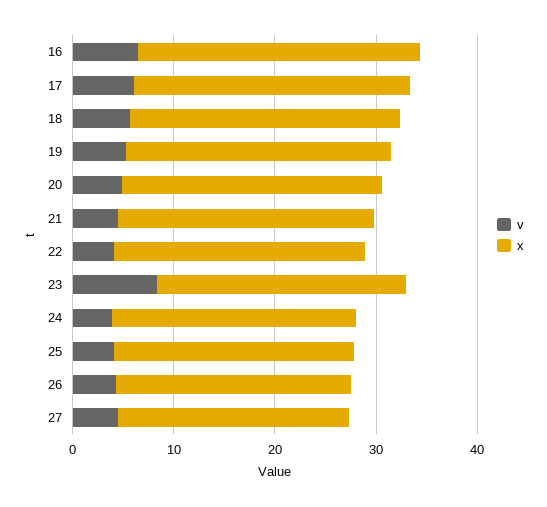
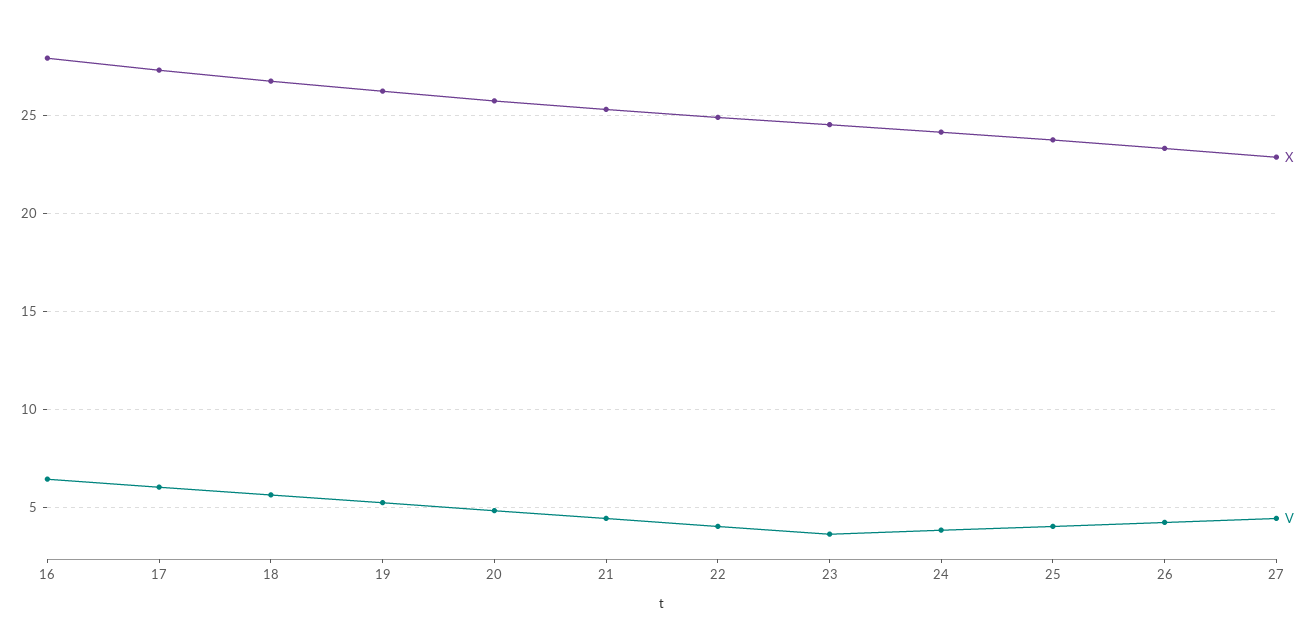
v, 23: 8 -> 3.5

